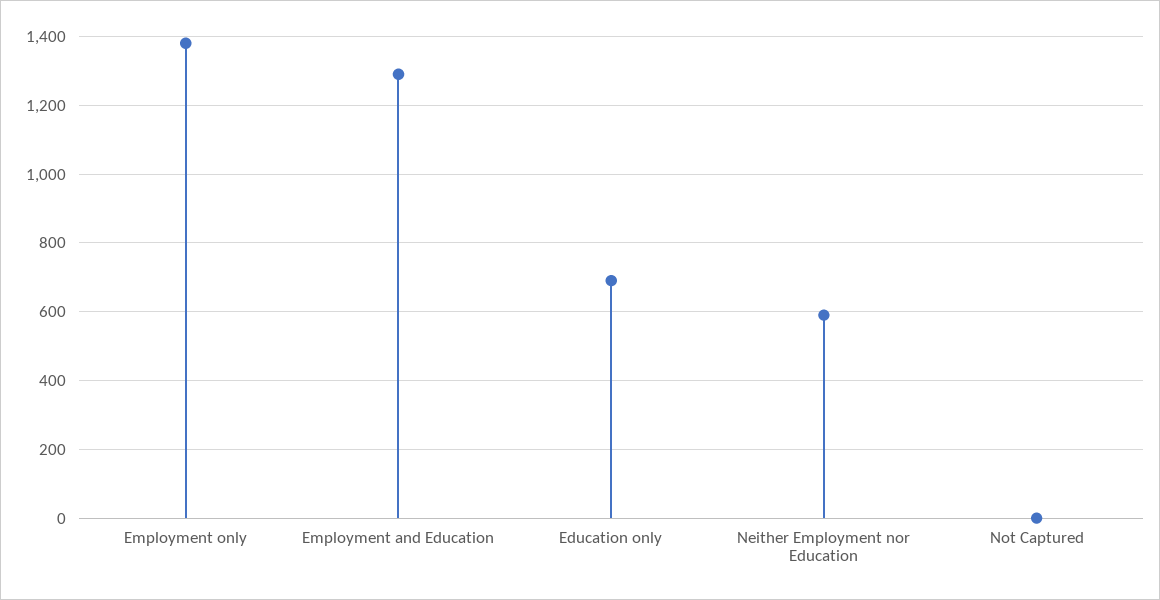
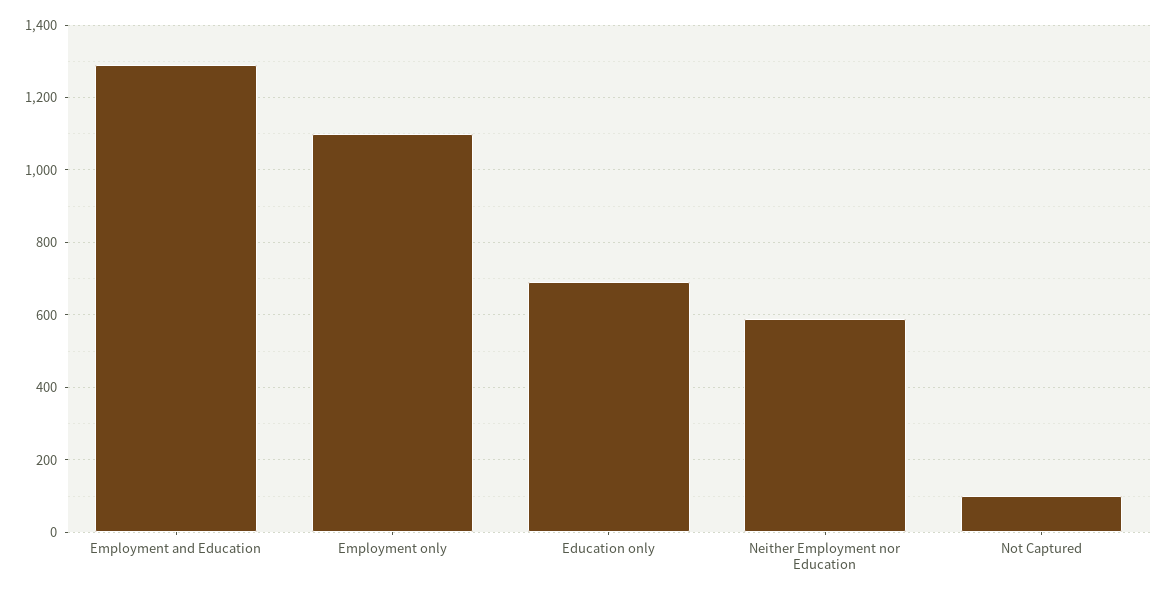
Employment only: 1380 -> 1100
Not Captured: 0 -> 100

